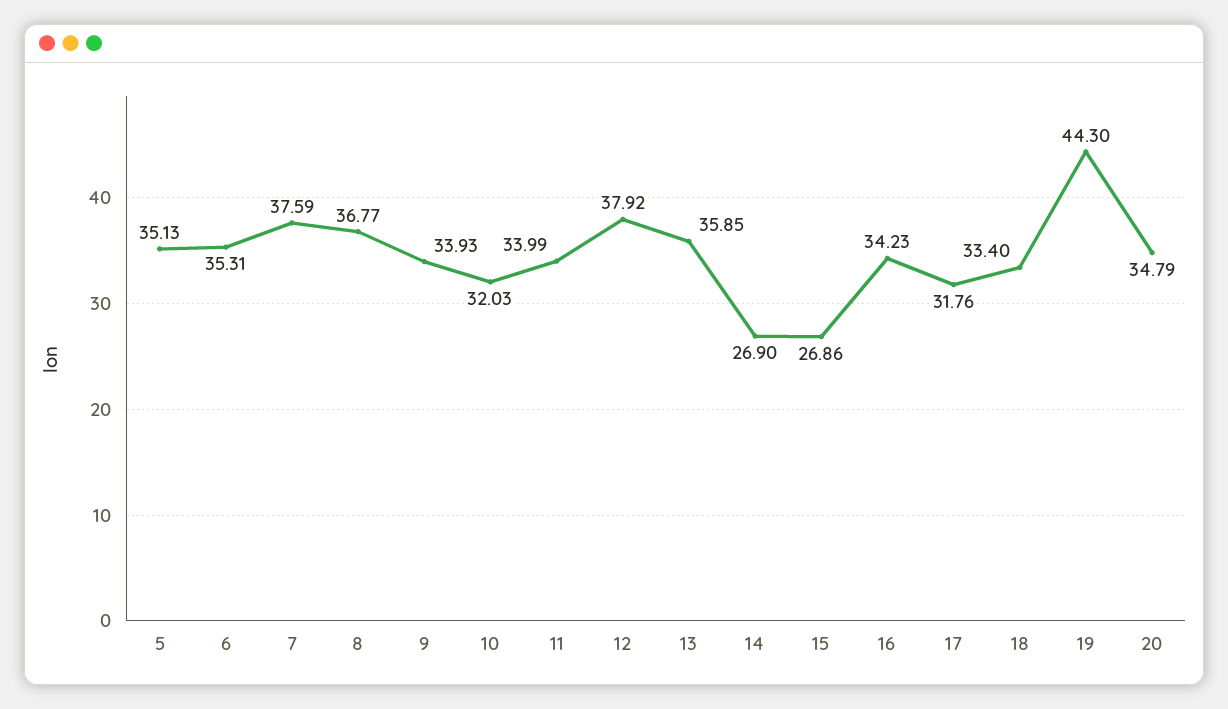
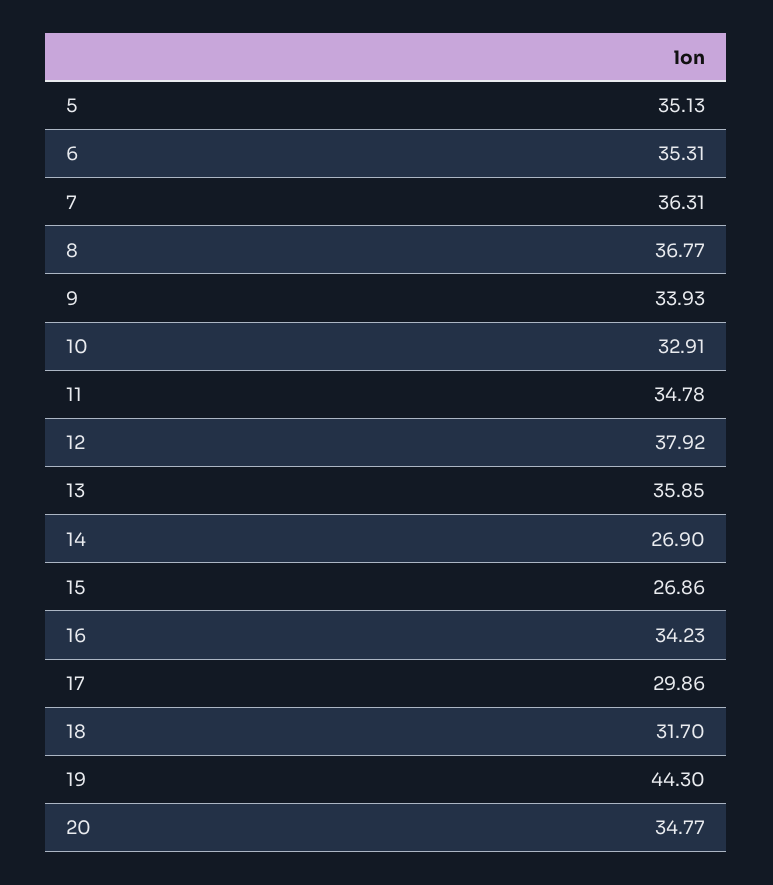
7: 37.59 -> 36.31
10: 32.03 -> 32.91
11: 33.99 -> 34.78
17: 31.76 -> 29.86
18: 33.4 -> 31.7
20: 34.79 -> 34.77

